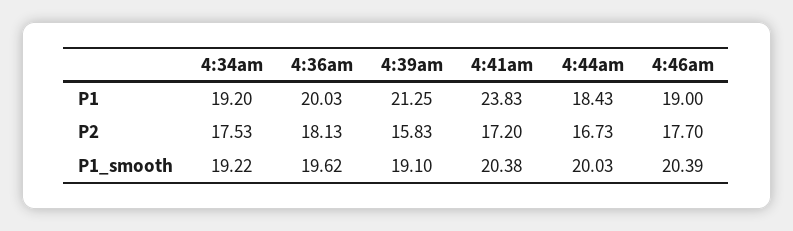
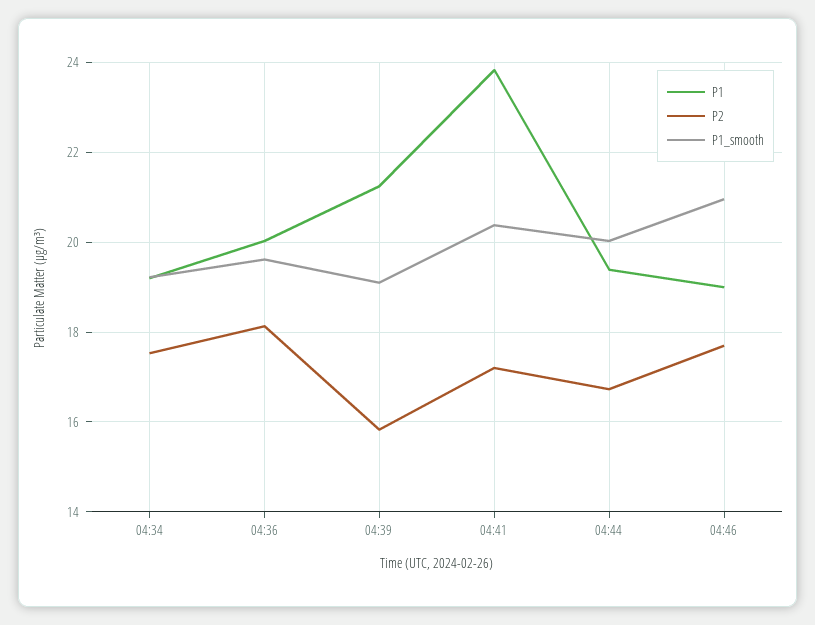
P1, 4:44am: 18.43 -> 19.4
P1_smooth, 4:46am: 20.39 -> 21

